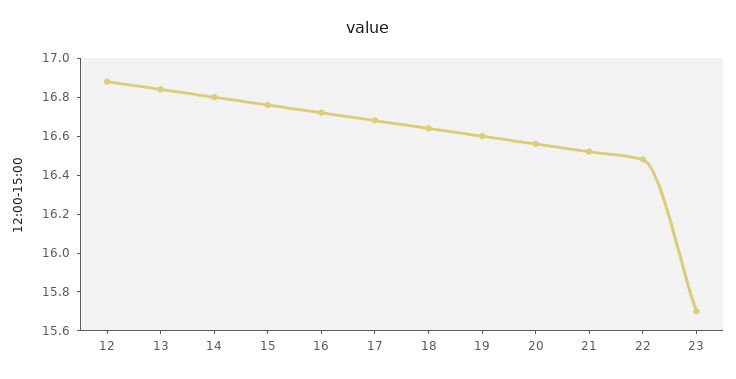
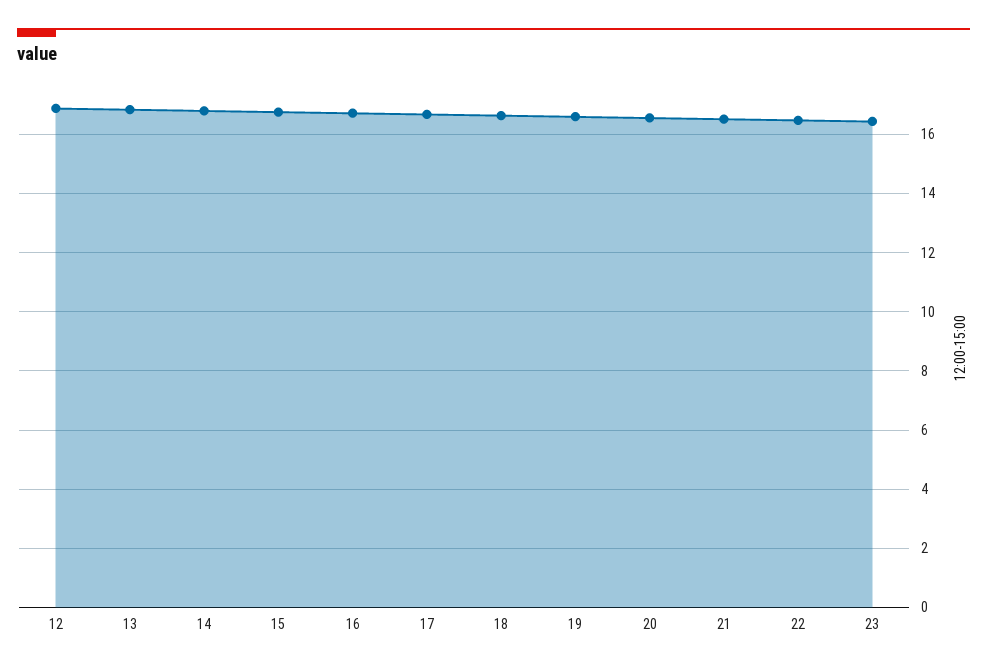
23: 15.7 -> 16.5

